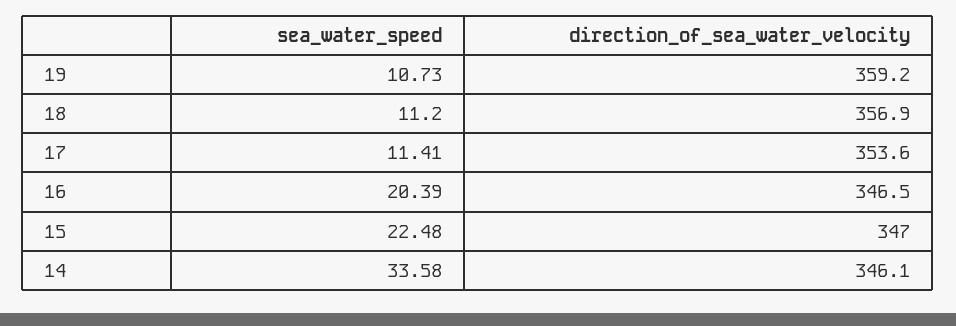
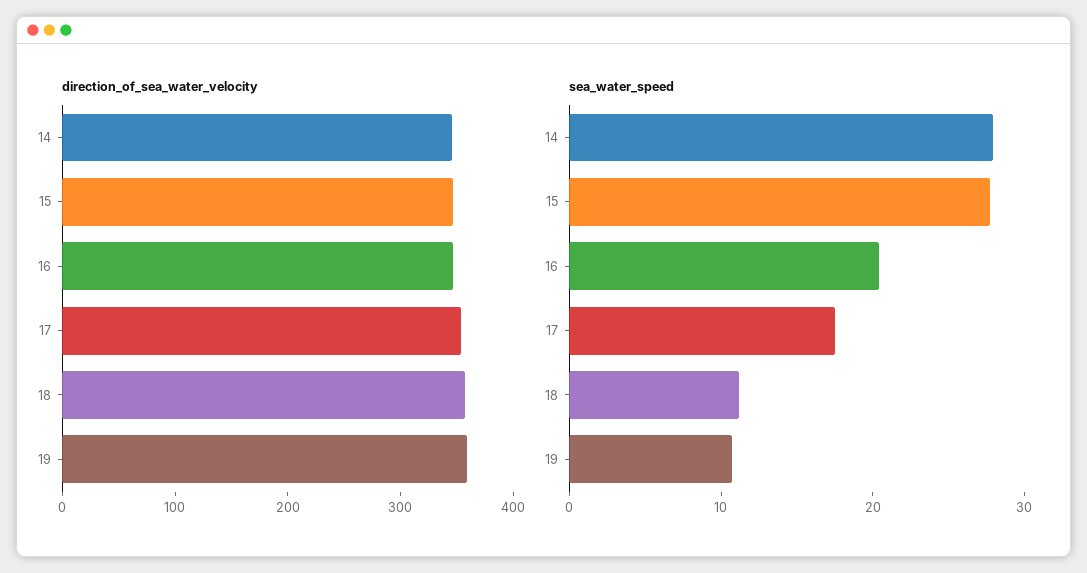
sea_water_speed, 17: 11.41 -> 18
sea_water_speed, 15: 22.48 -> 28
sea_water_speed, 14: 33.58 -> 28

